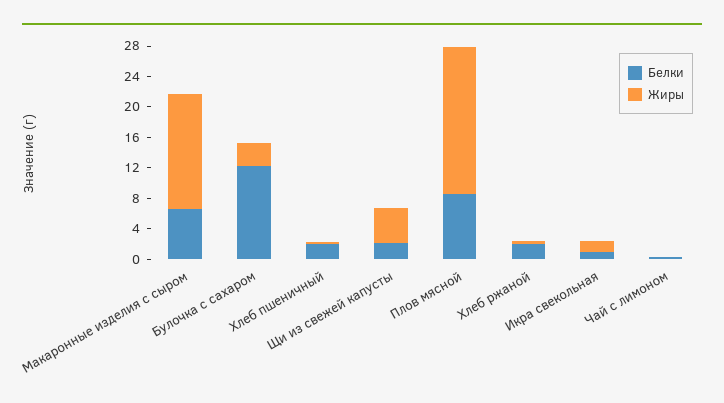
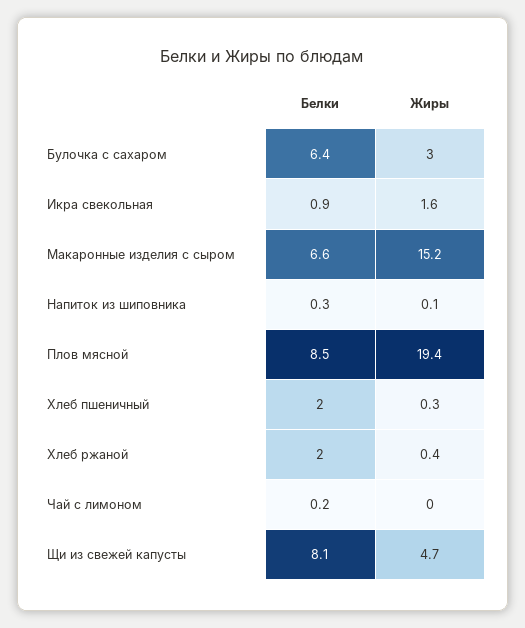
Белки, Булочка с сахаром: 12 -> 6.4
Белки, Щи из свежей капусты: 2 -> 8.1
Белки, Напиток из шиповника: none -> 0.3
Жиры, Напиток из шиповника: none -> 0.1

